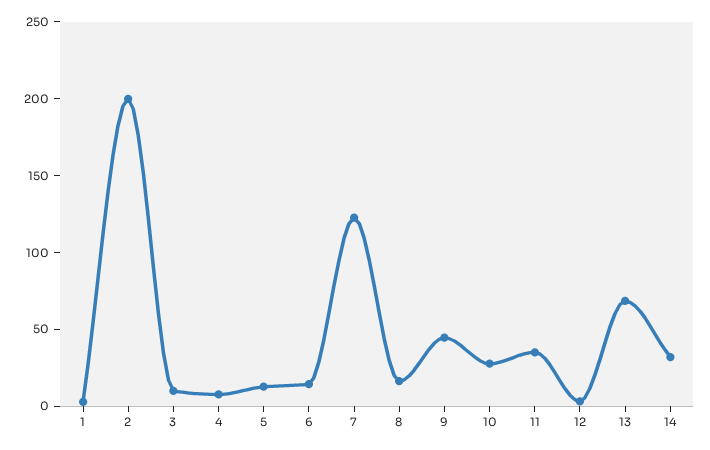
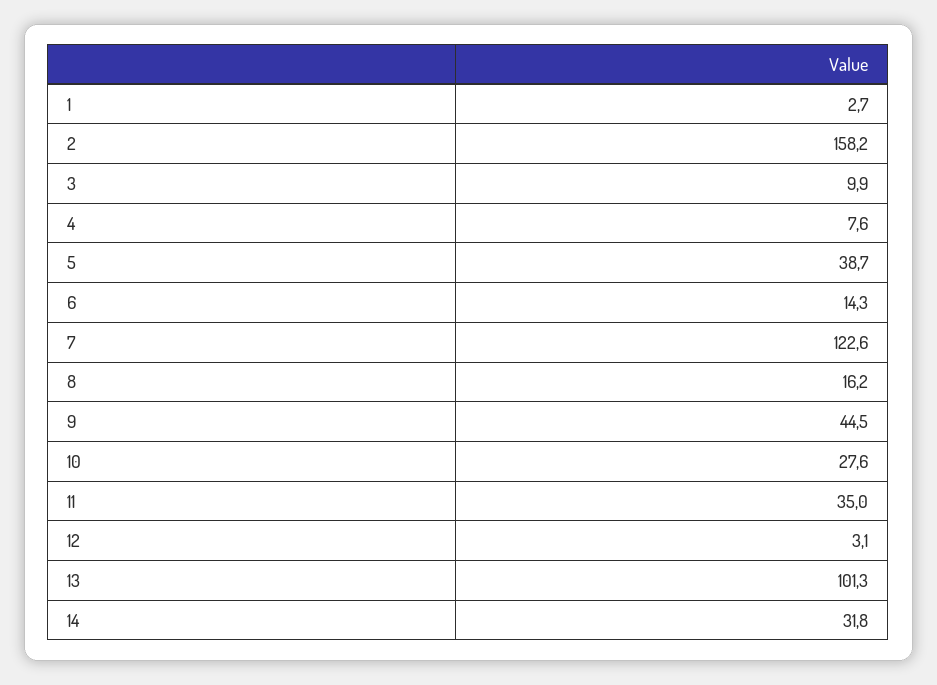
2: 200 -> 158.2
5: 10 -> 38.7
13: 70 -> 101.3

